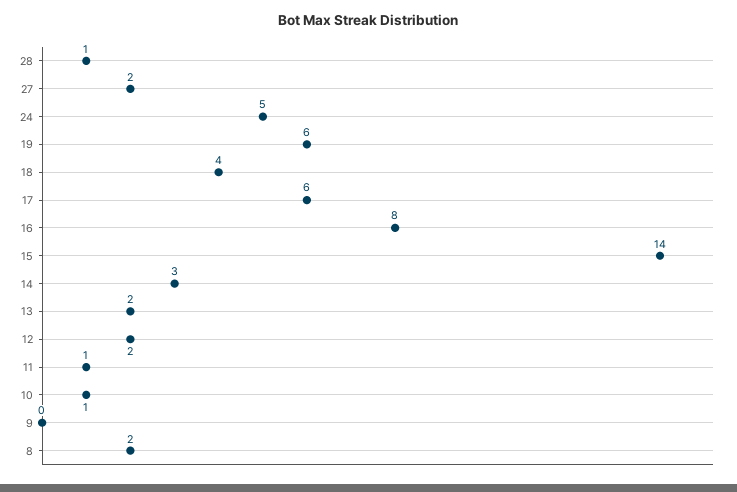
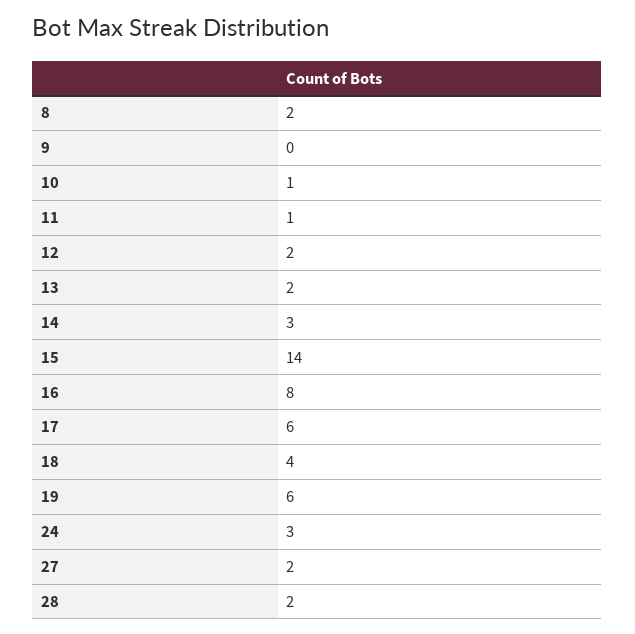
28: 1 -> 2
24: 5 -> 3

